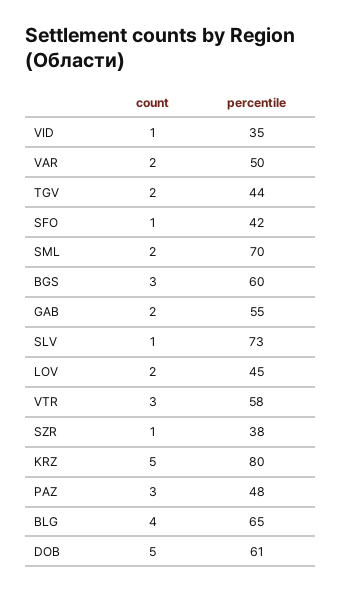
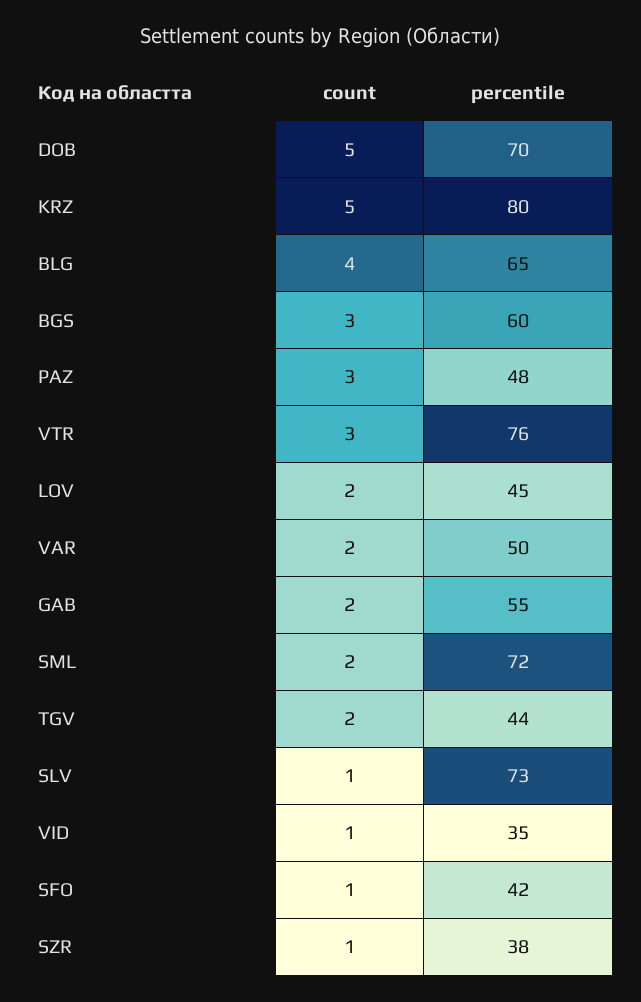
percentile, SML: 70 -> 72
percentile, VTR: 58 -> 76
percentile, DOB: 61 -> 70

